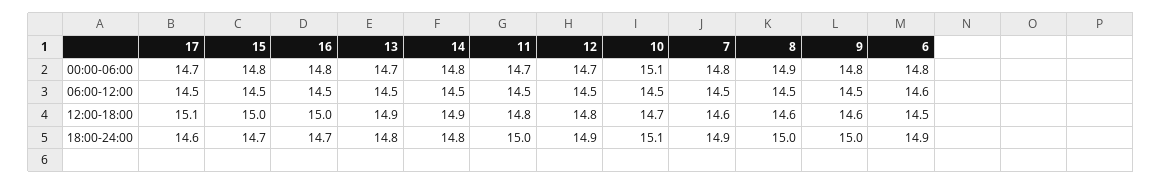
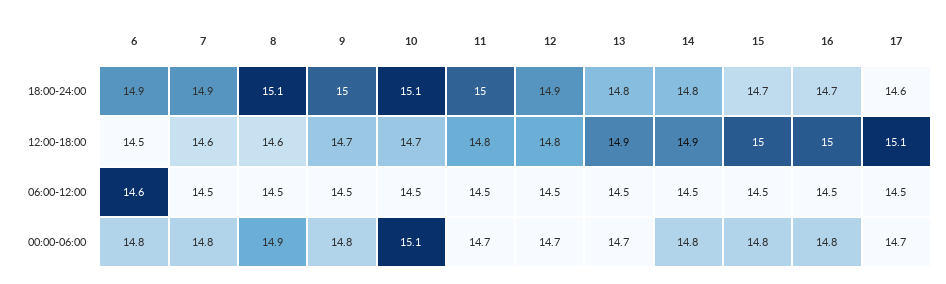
9, 12:00-18:00: 14.6 -> 14.7
8, 18:00-24:00: 15 -> 15.1

